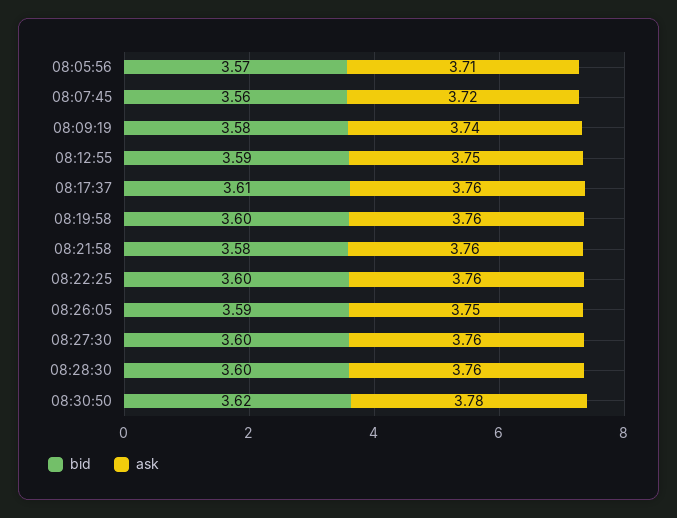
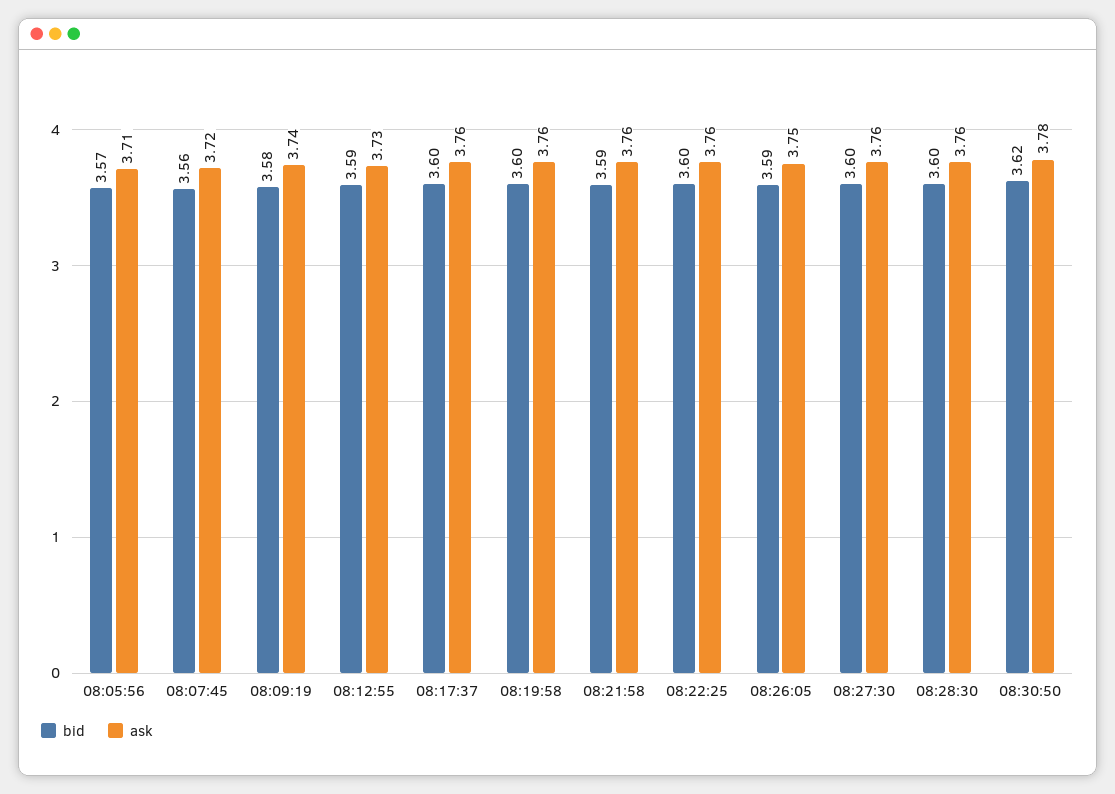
ask, 08:12:55: 3.75 -> 3.73
bid, 08:17:37: 3.61 -> 3.6
bid, 08:21:58: 3.58 -> 3.59

